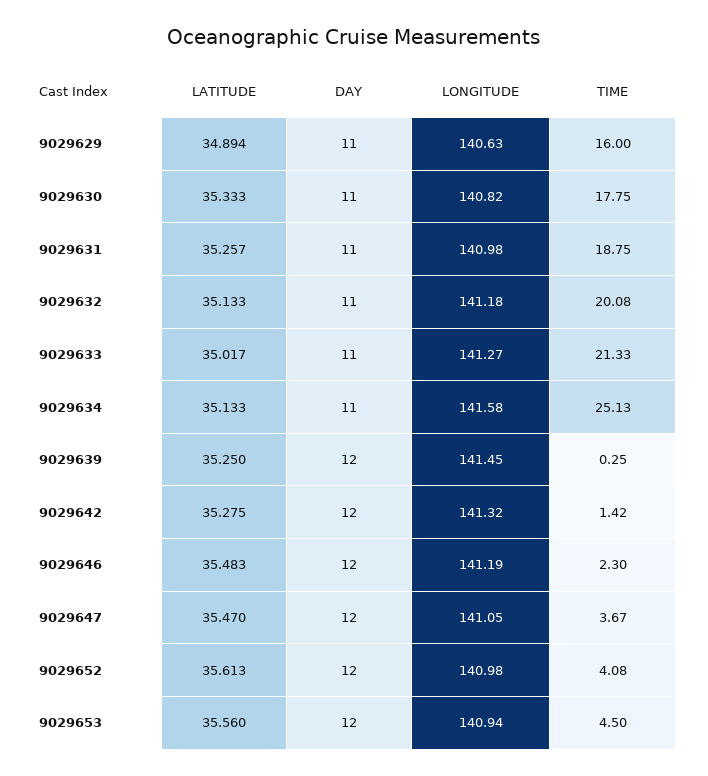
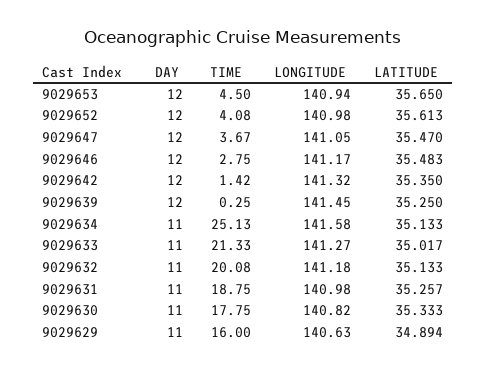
LATITUDE, 9029642: 35.275 -> 35.35
LONGITUDE, 9029646: 141.19 -> 141.17
TIME, 9029646: 2.3 -> 2.75
LATITUDE, 9029653: 35.56 -> 35.65

